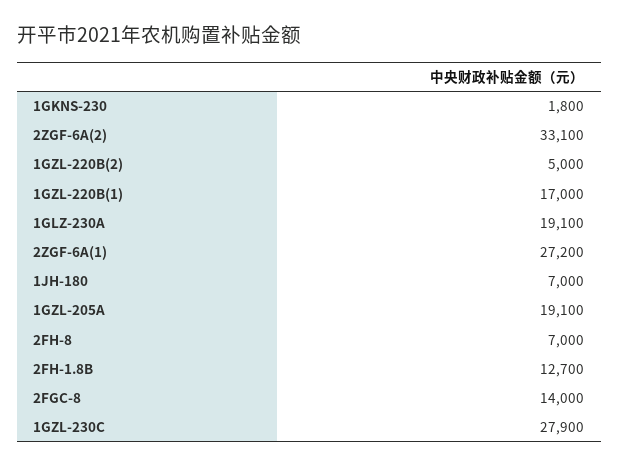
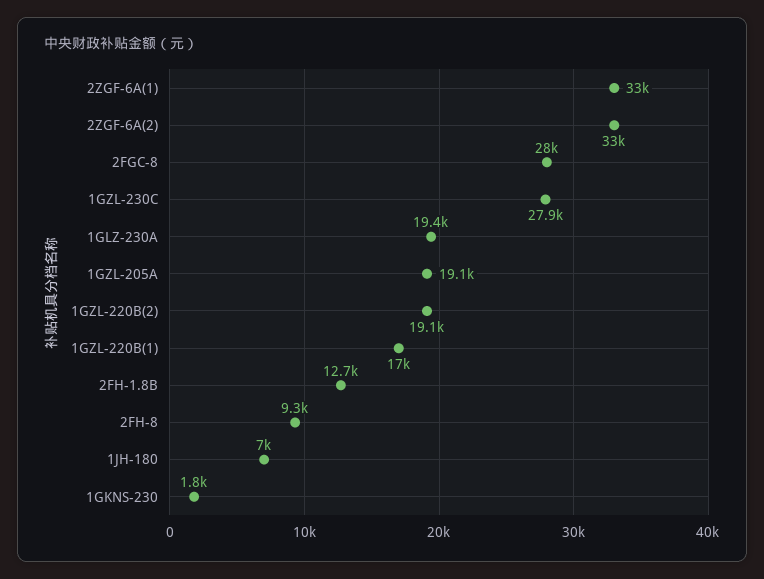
2ZGF-6A(2): 33100 -> 33000
1GZL-220B(2): 5000 -> 19100
1GLZ-230A: 19100 -> 19400
2ZGF-6A(1): 27200 -> 33000
2FH-8: 7000 -> 9300
2FGC-8: 14000 -> 28000

